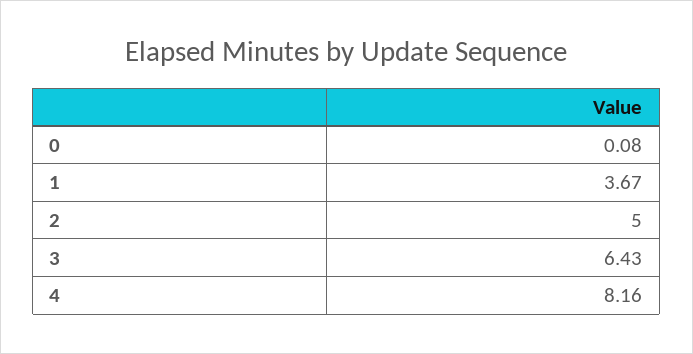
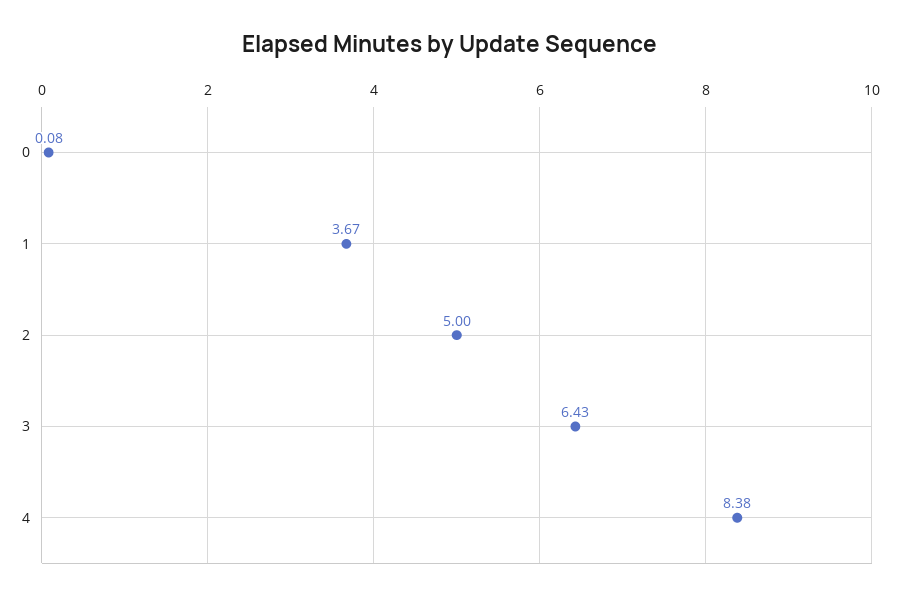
4: 8.16 -> 8.38

